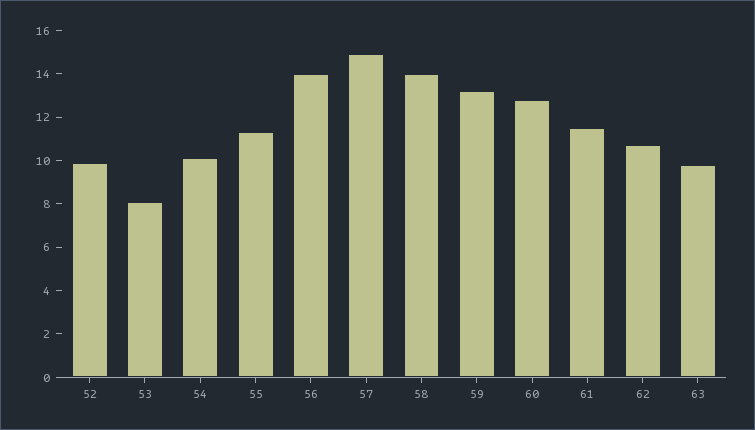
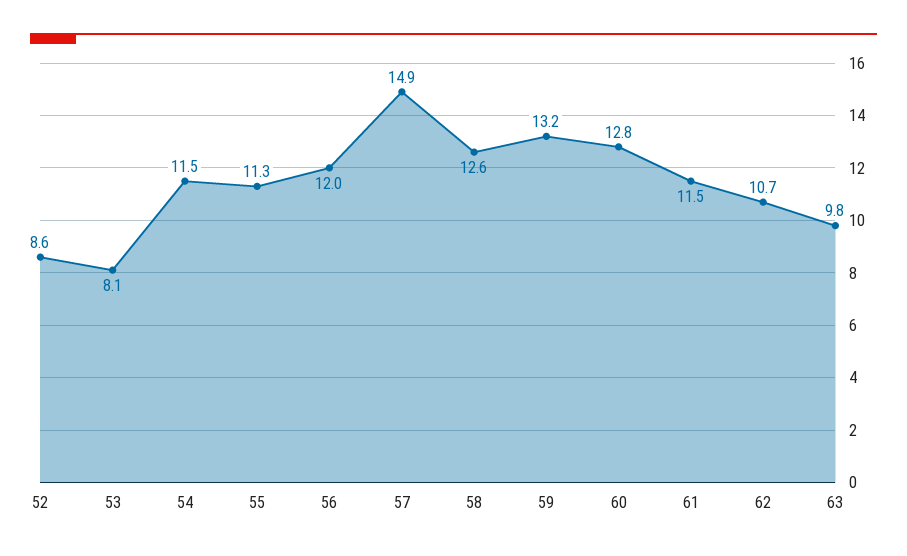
52: 10 -> 8.6
54: 10 -> 11.5
56: 14 -> 12
58: 14 -> 12.6

